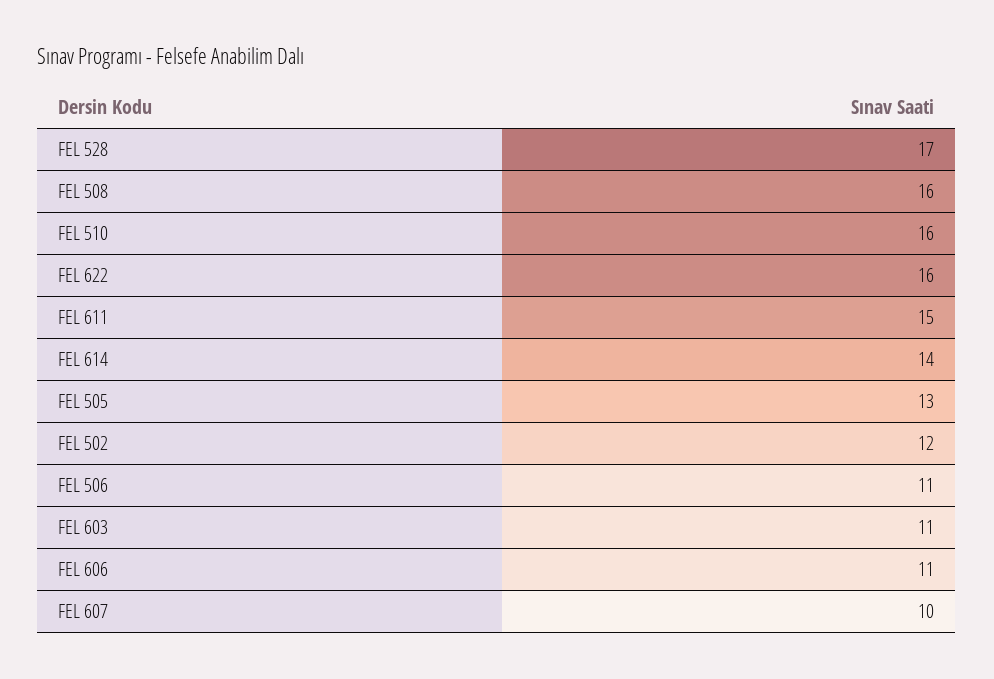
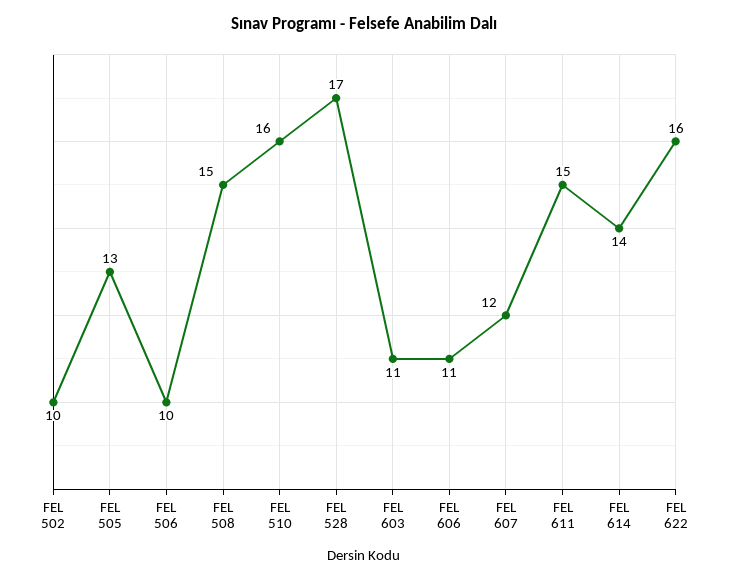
FEL 508: 16 -> 15
FEL 502: 12 -> 10
FEL 506: 11 -> 10
FEL 607: 10 -> 12

